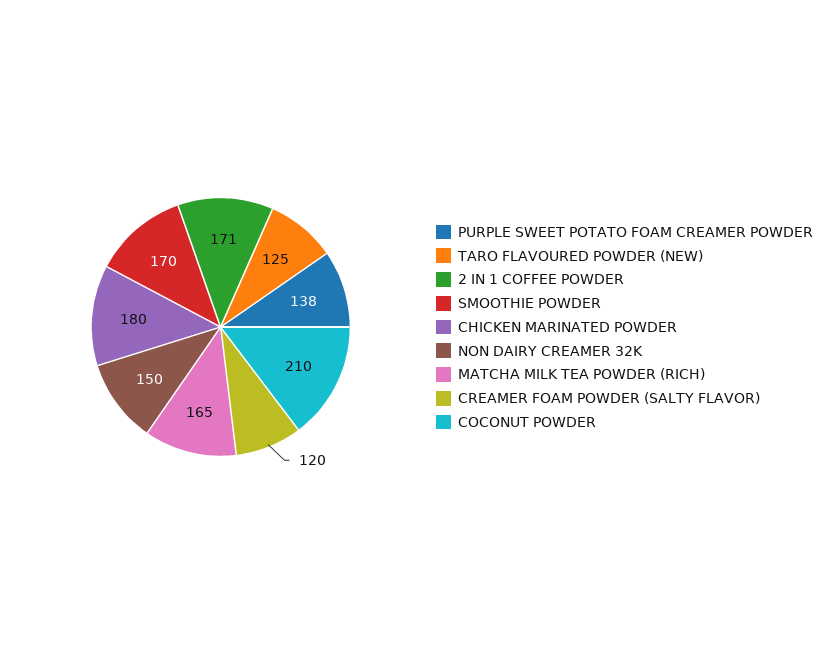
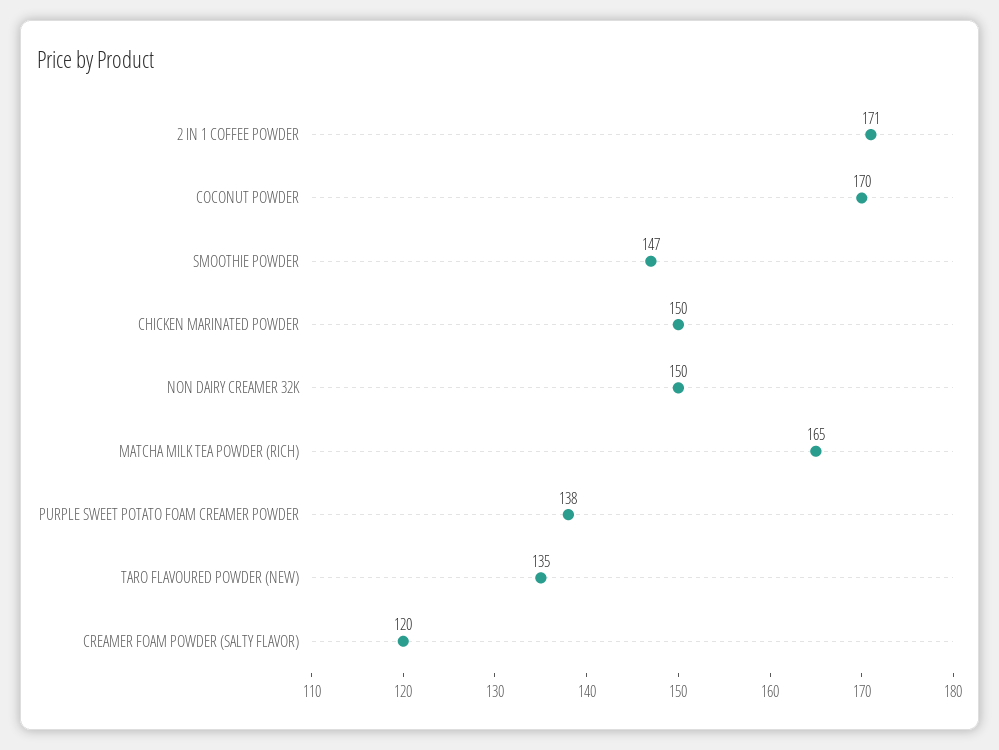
TARO FLAVOURED POWDER (NEW): 125 -> 135
SMOOTHIE POWDER: 170 -> 147
CHICKEN MARINATED POWDER: 180 -> 150
COCONUT POWDER: 210 -> 170

